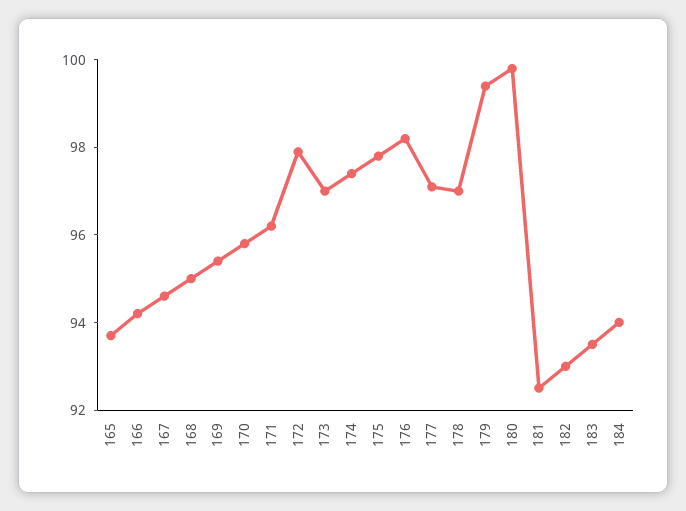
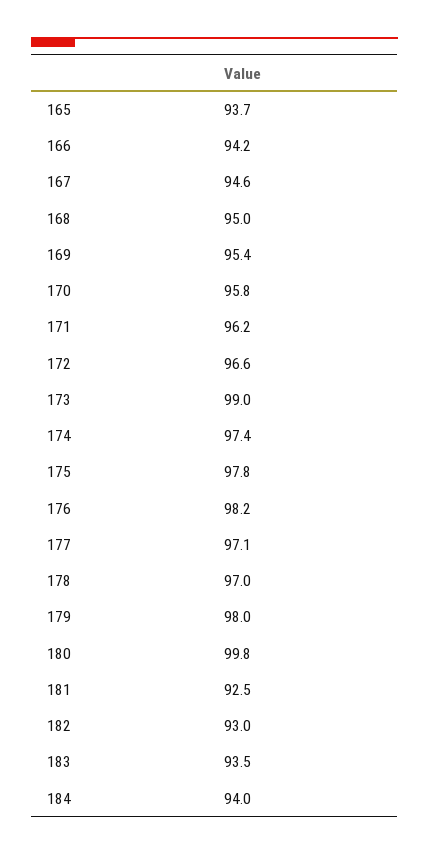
172: 98 -> 96.6
173: 97 -> 99
179: 99.5 -> 98

